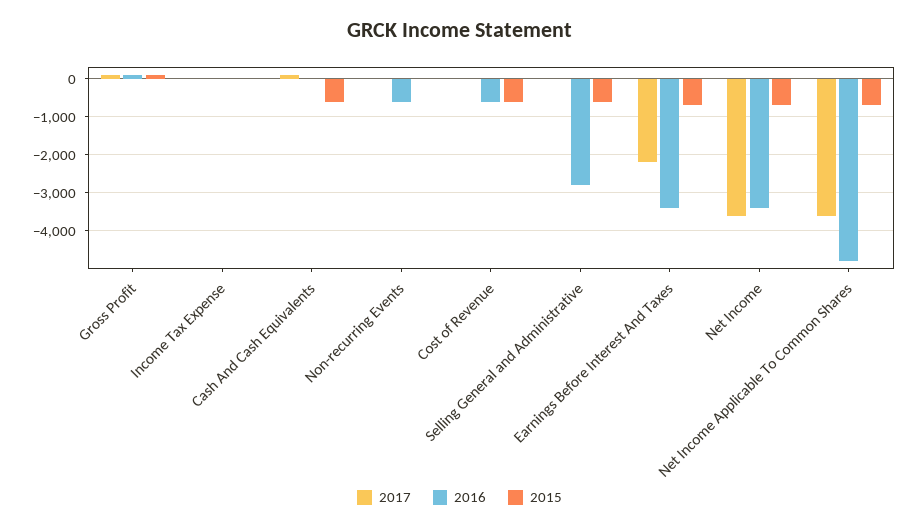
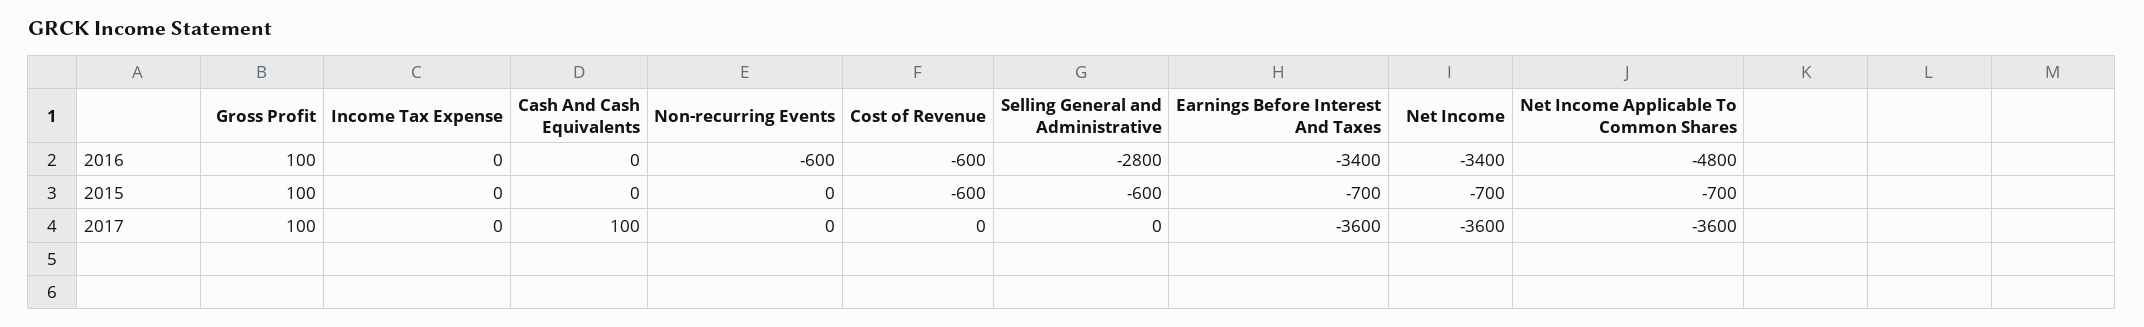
2015, Cash And Cash Equivalents: -600 -> 0
2017, Earnings Before Interest And Taxes: -2200 -> -3600

